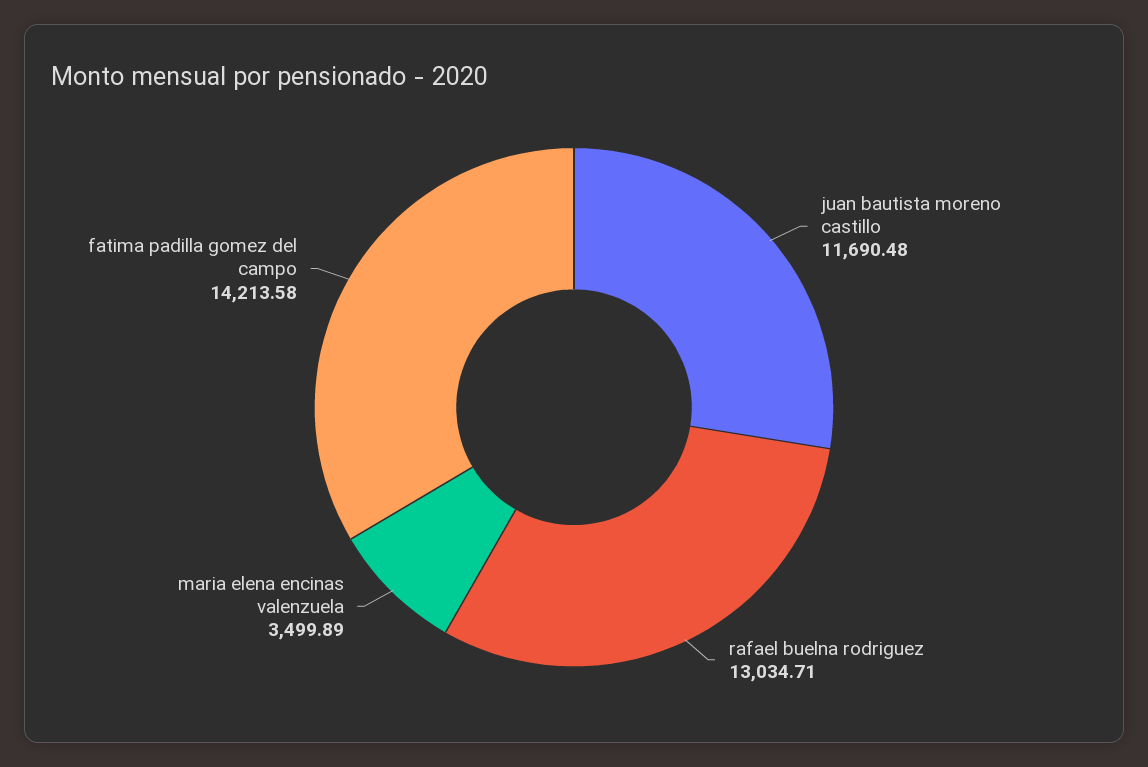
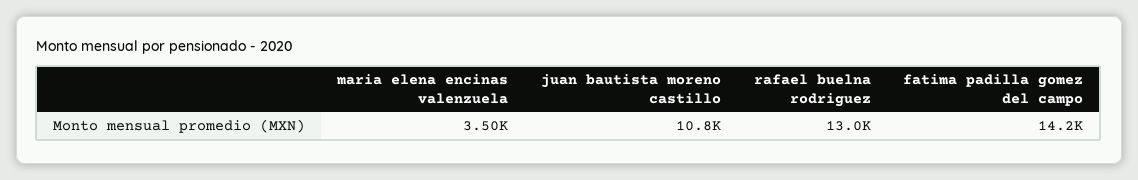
juan bautista moreno castillo: 11690.48 -> 10800

